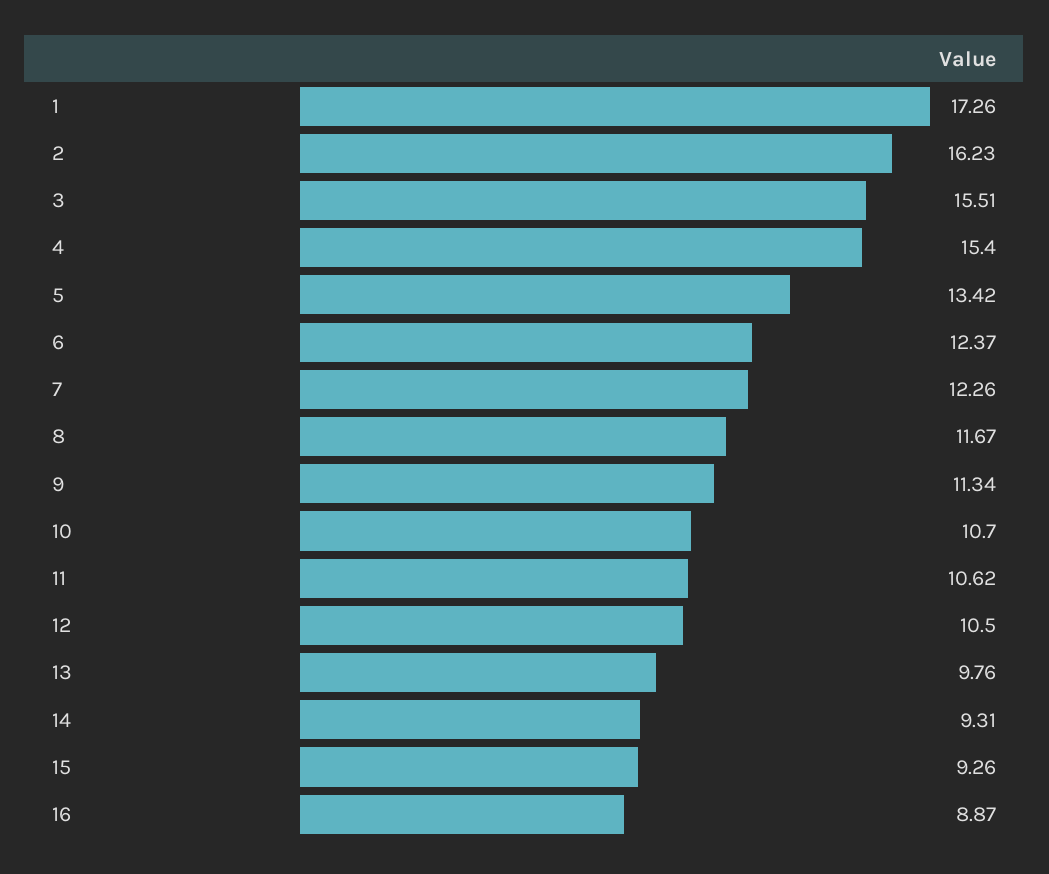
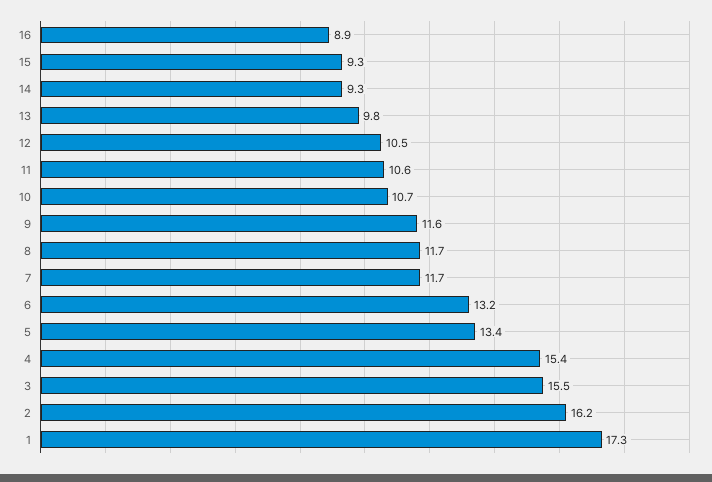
6: 12.37 -> 13.2
7: 12.26 -> 11.7
9: 11.34 -> 11.6

